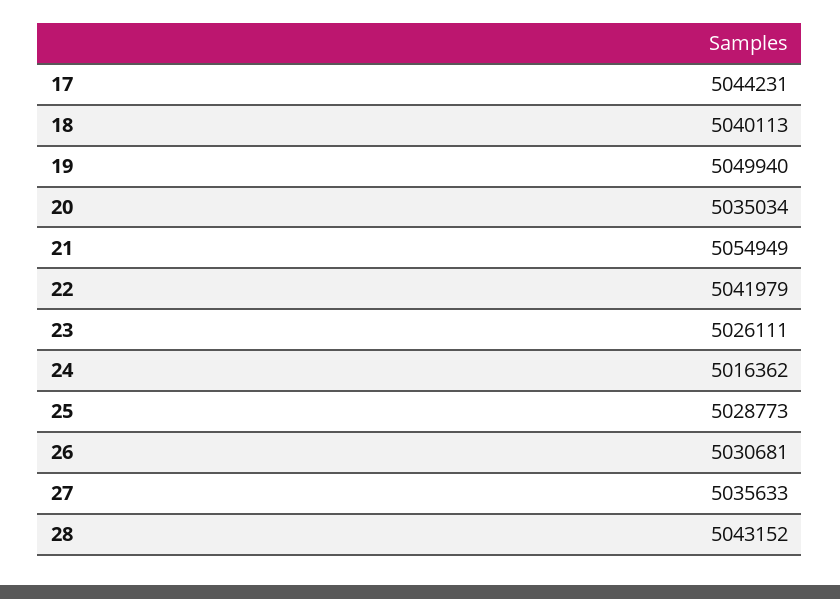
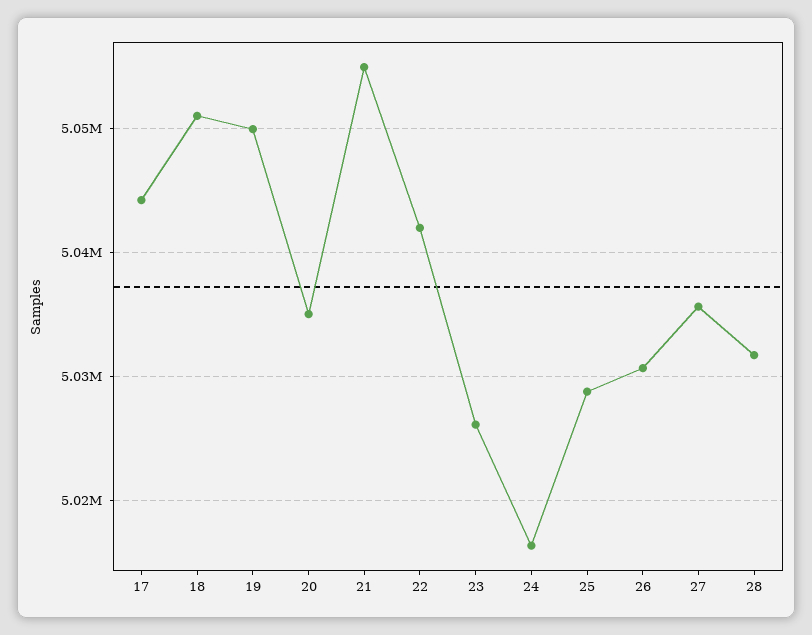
18: 5040113 -> 5051000
28: 5043152 -> 5032000

